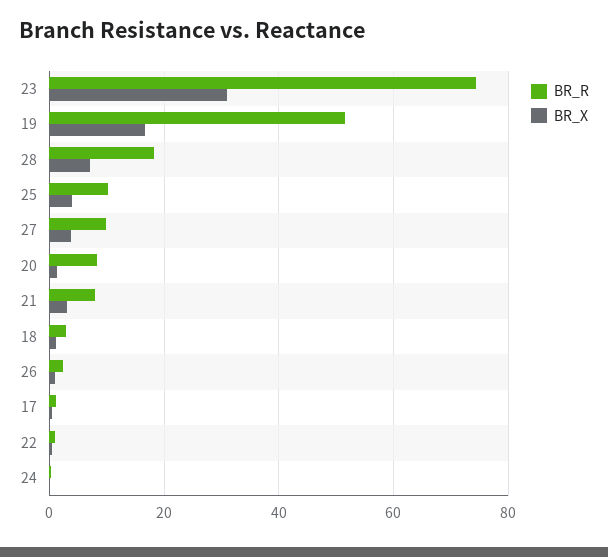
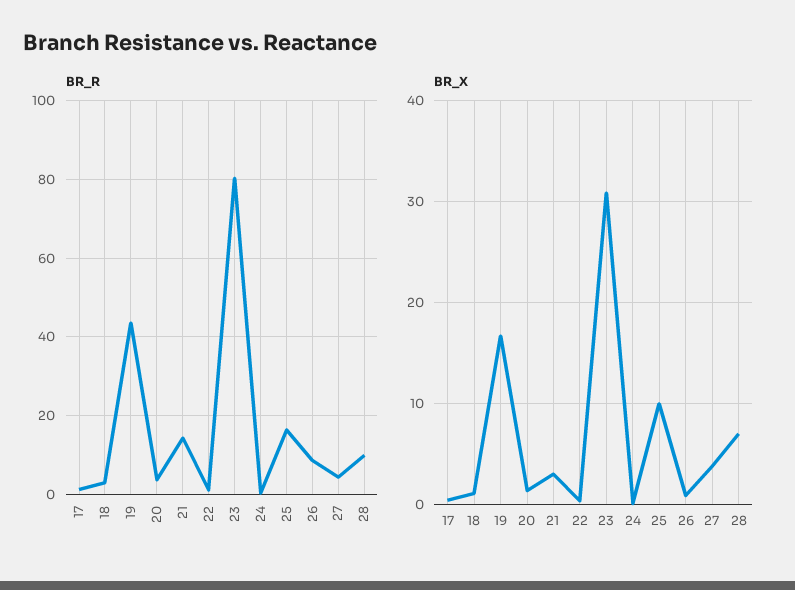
BR_R, 23: 74 -> 80
BR_R, 19: 52 -> 44
BR_R, 28: 18 -> 10
BR_R, 25: 10 -> 16
BR_X, 25: 4 -> 10
BR_R, 27: 10 -> 4
BR_R, 20: 8 -> 4
BR_R, 21: 8 -> 14
BR_R, 26: 2 -> 8

